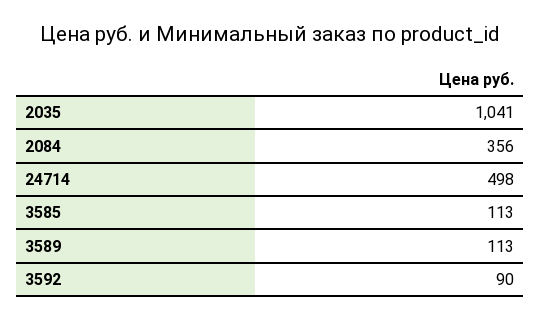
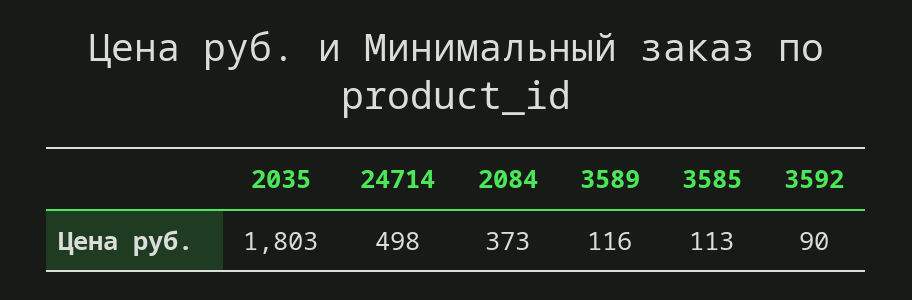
2035: 1041 -> 1803
2084: 356 -> 373
3589: 113 -> 116

